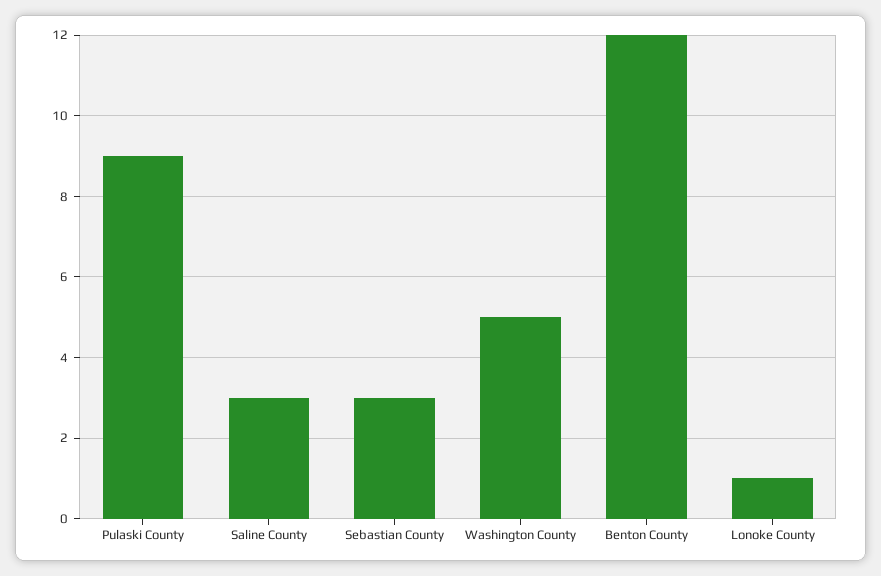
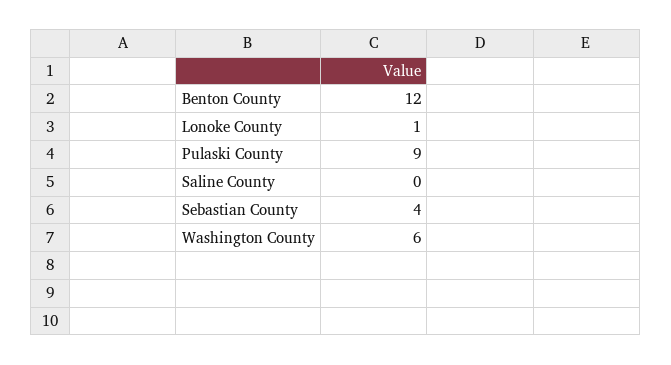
Saline County: 3 -> 0
Sebastian County: 3 -> 4
Washington County: 5 -> 6

